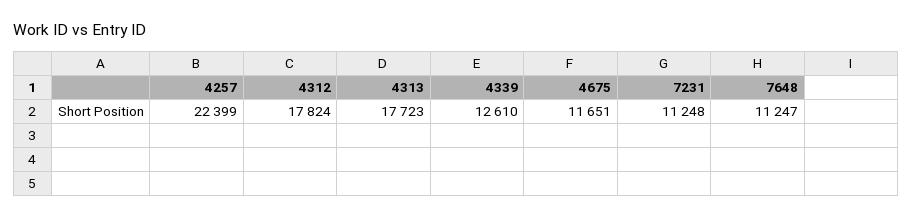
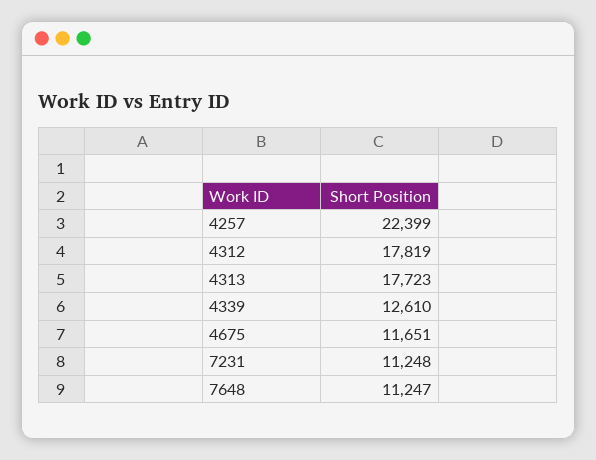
4312: 17824 -> 17819

